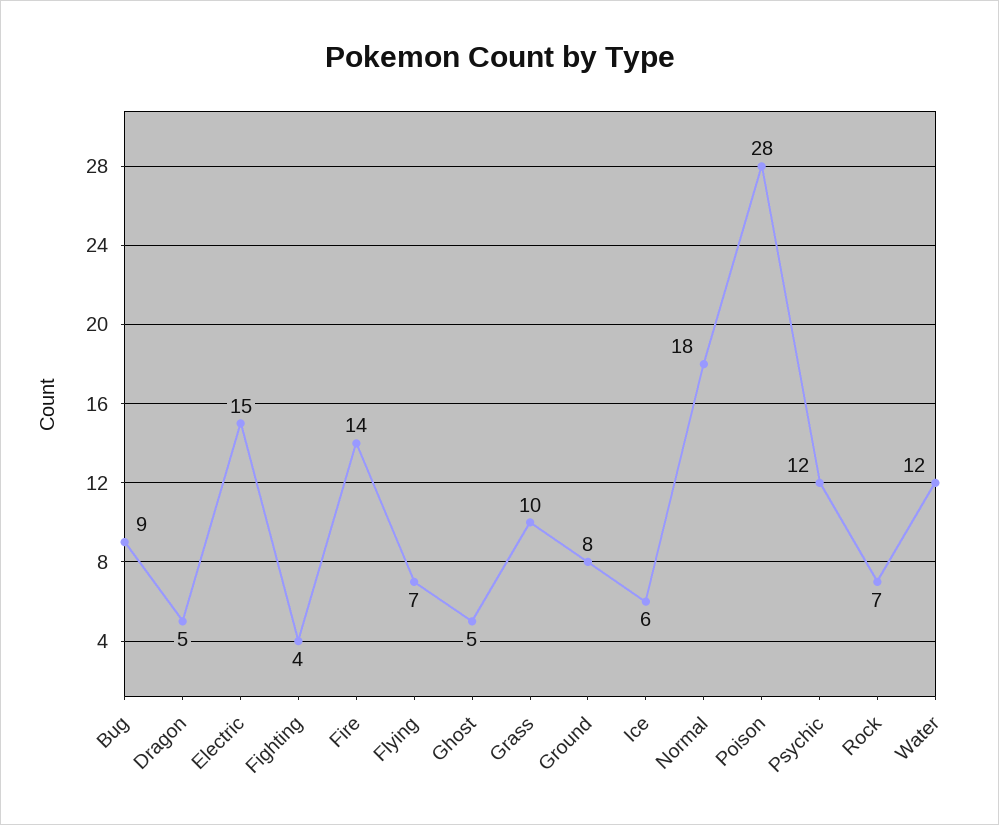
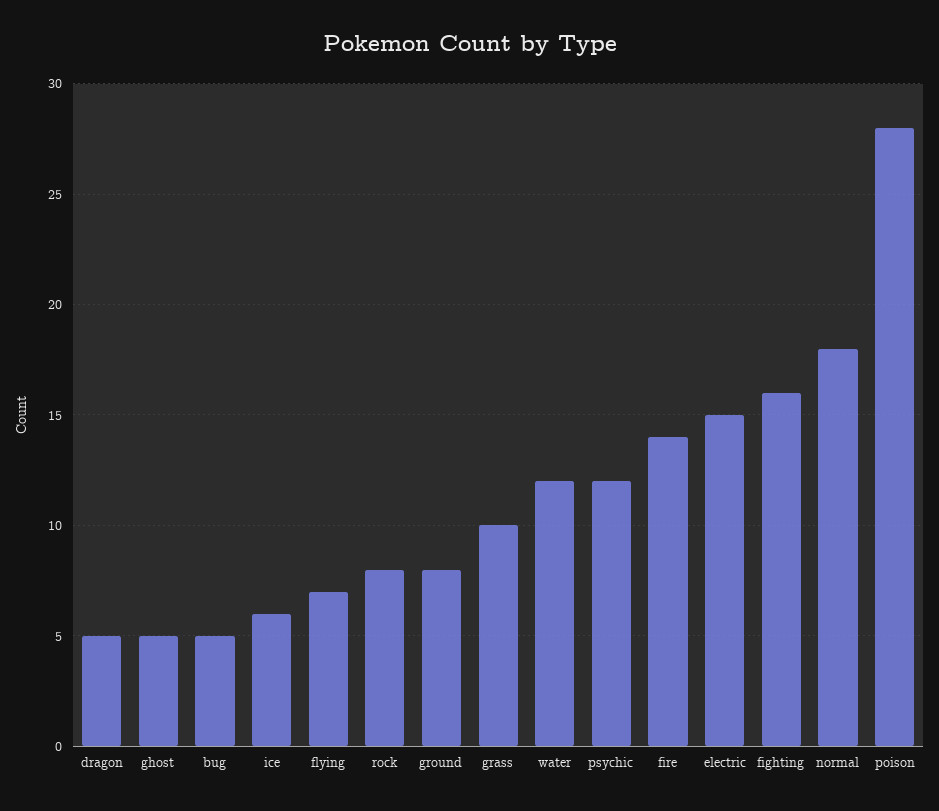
Bug: 9 -> 5
Fighting: 4 -> 16
Rock: 7 -> 8

